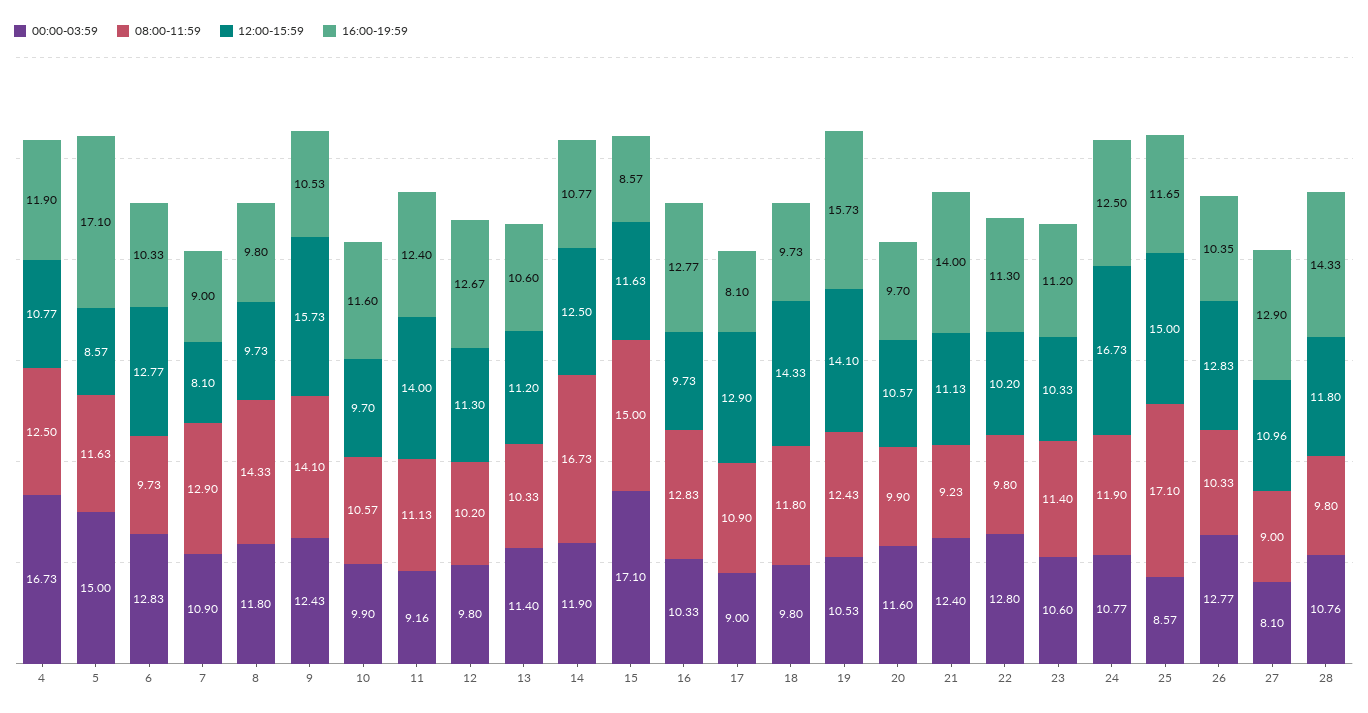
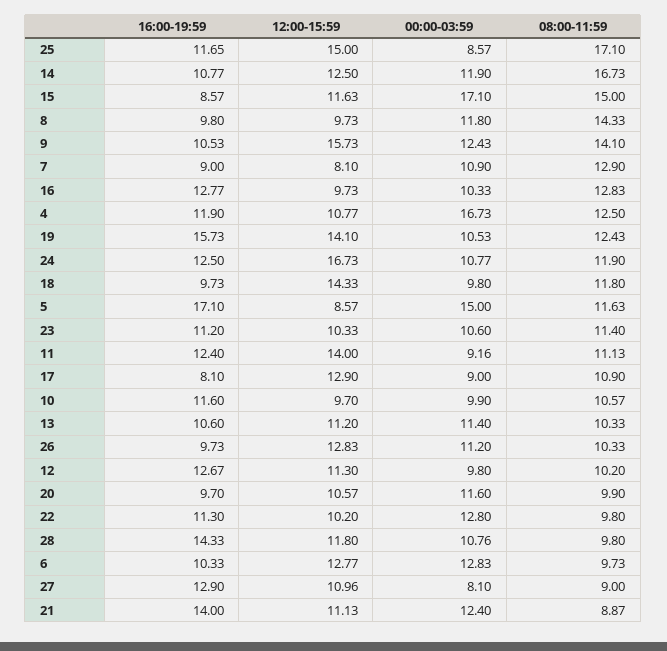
08:00-11:59, 21: 9.23 -> 8.87
00:00-03:59, 26: 12.77 -> 11.2
16:00-19:59, 26: 10.35 -> 9.73

